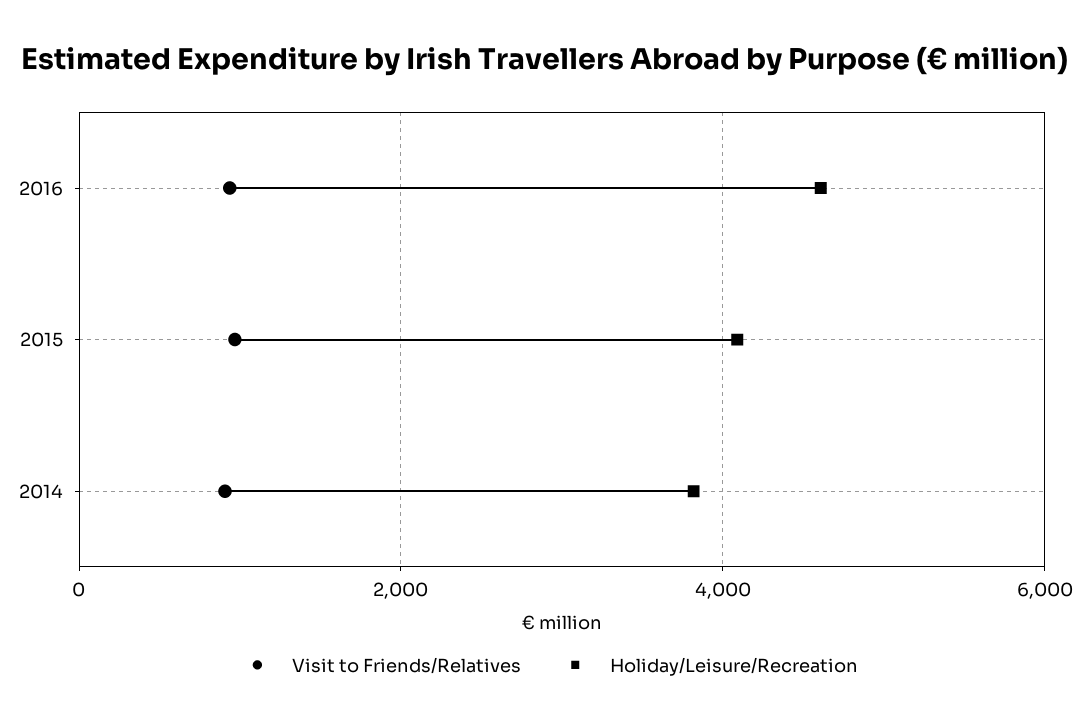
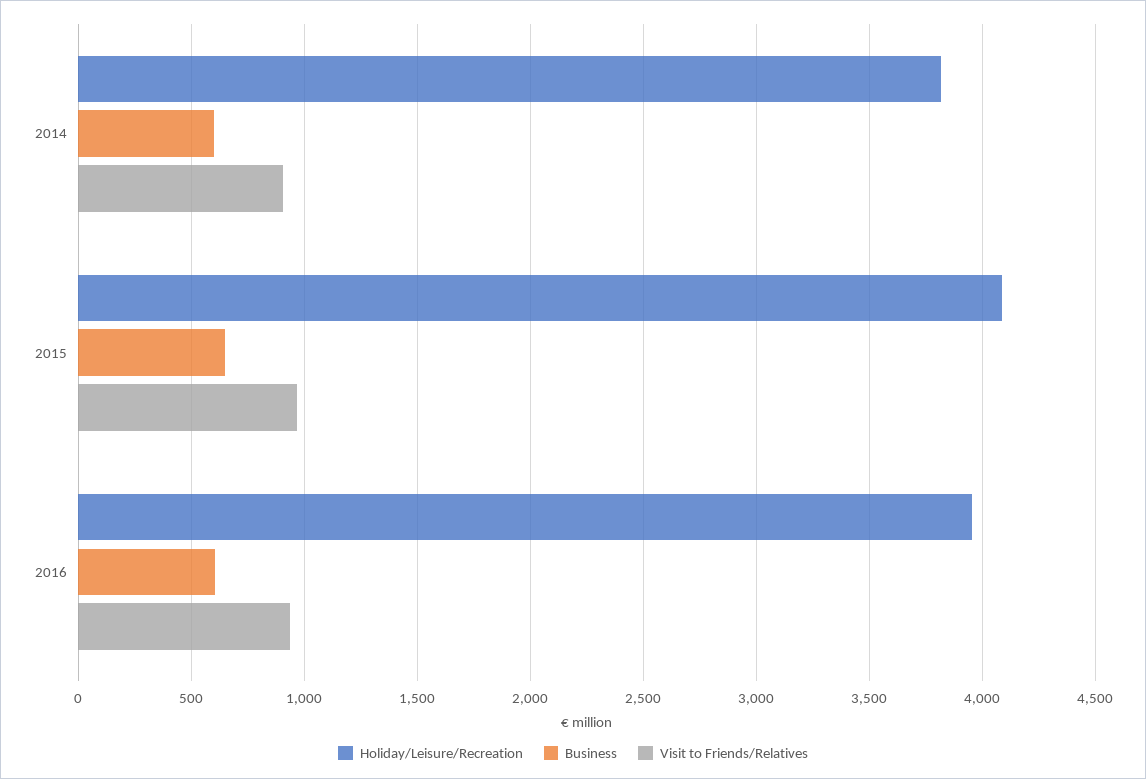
Holiday/Leisure/Recreation, 2016: 4600 -> 3950
Business, 2014: none -> 600
Business, 2015: none -> 650
Business, 2016: none -> 600

